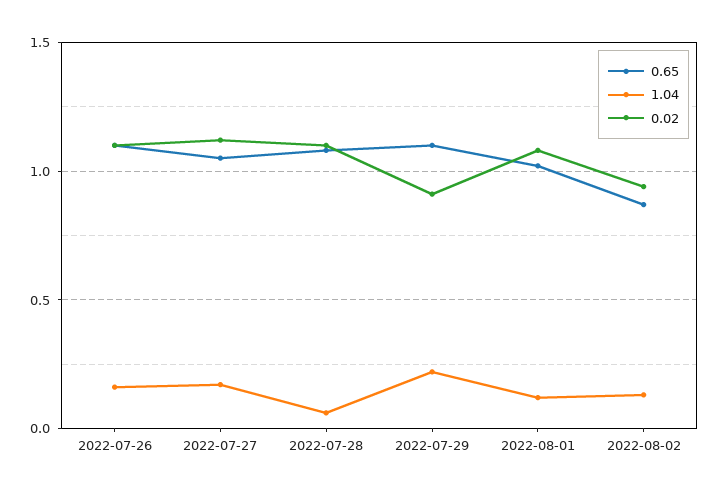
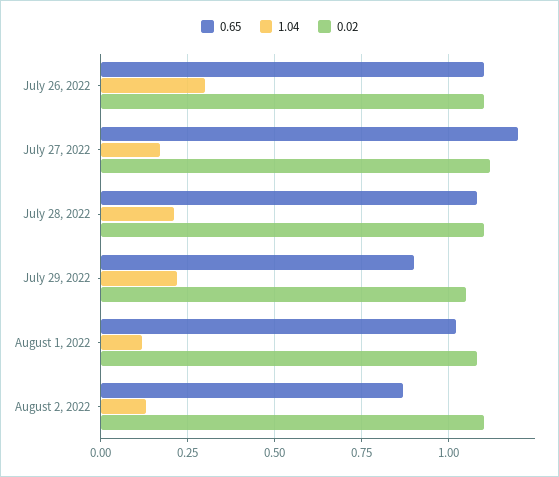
1.04, 2022-07-26: 0.15 -> 0.3
0.65, 2022-07-27: 1.05 -> 1.2
1.04, 2022-07-28: 0.05 -> 0.2
0.65, 2022-07-29: 1.1 -> 0.9
0.02, 2022-07-29: 0.9 -> 1.05
0.02, 2022-08-02: 0.95 -> 1.1

